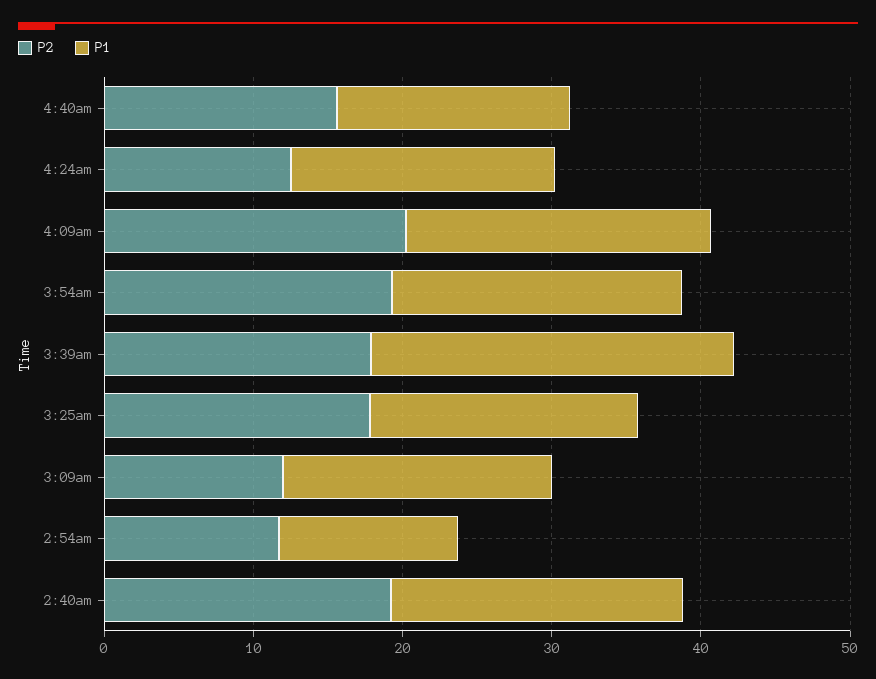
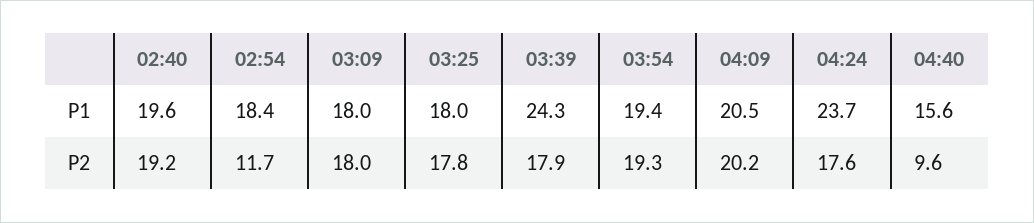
P2, 4:40am: 16 -> 9.6
P2, 4:24am: 12 -> 17.6
P1, 4:24am: 18 -> 23.7
P2, 3:09am: 12 -> 18
P1, 2:54am: 12 -> 18.4

